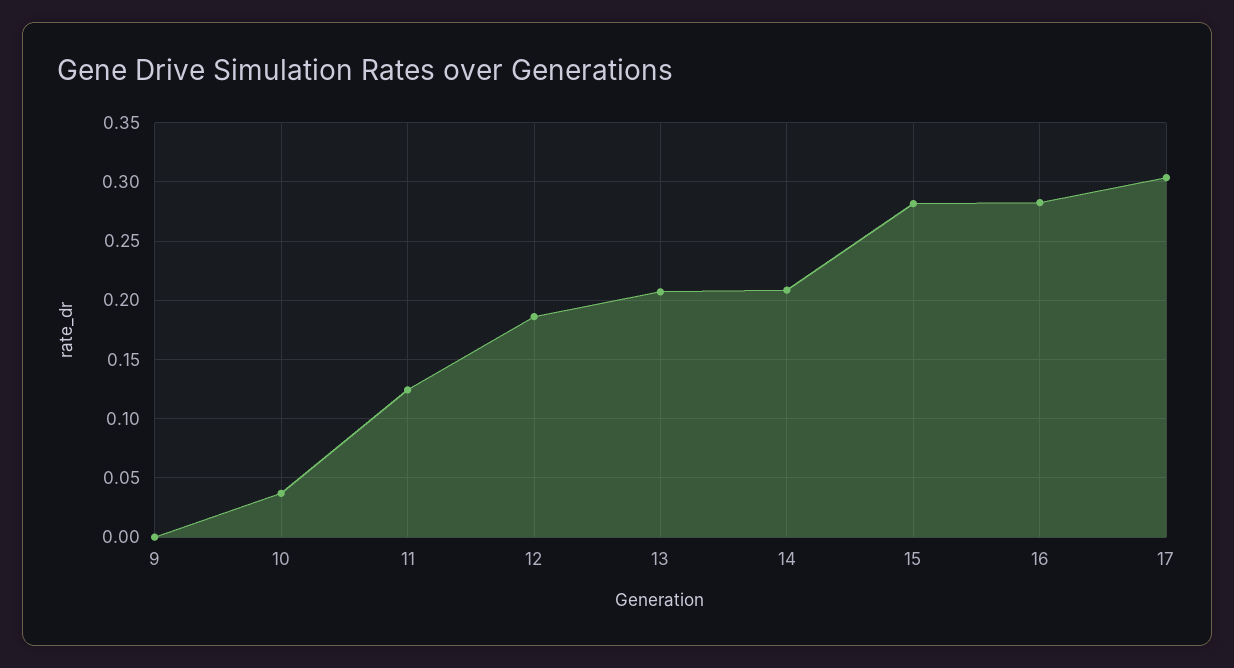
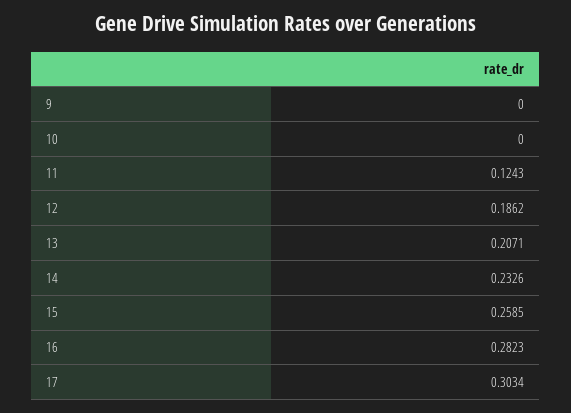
10: 0.04 -> 0
14: 0.21 -> 0.2326
15: 0.28 -> 0.2585

